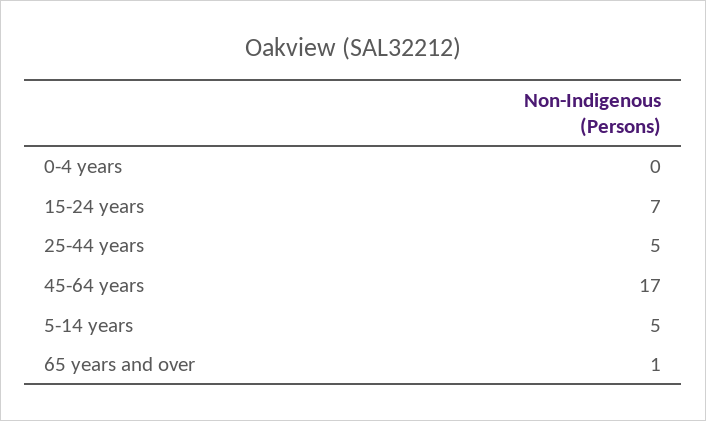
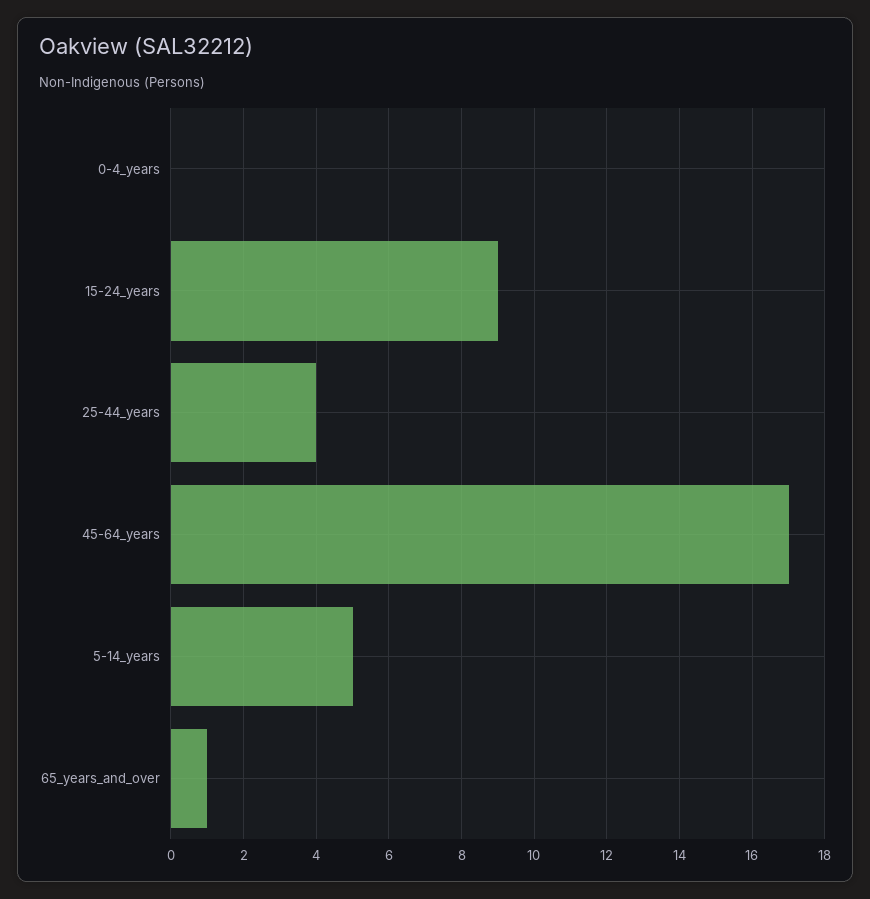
15-24 years: 7 -> 9
25-44 years: 5 -> 4

